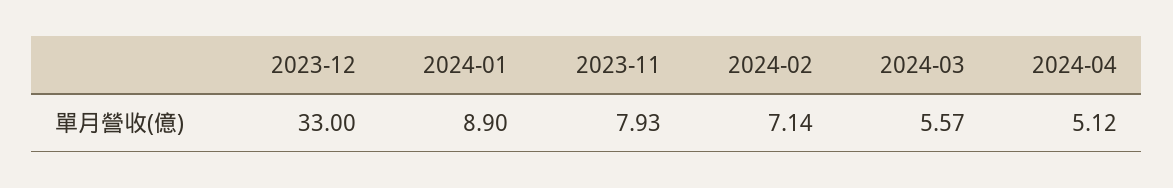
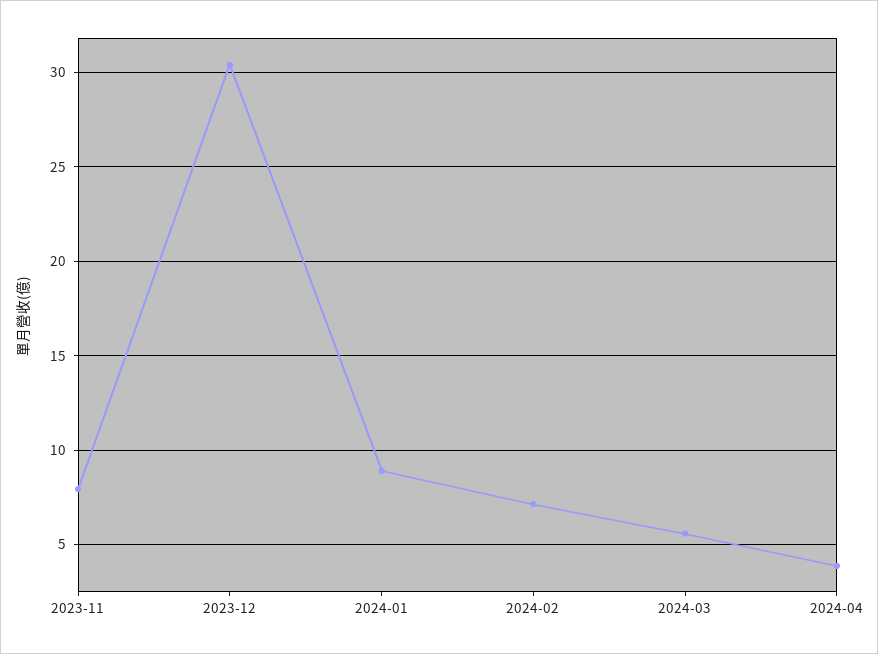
2023-12: 33 -> 30.5
2024-04: 5.12 -> 4

